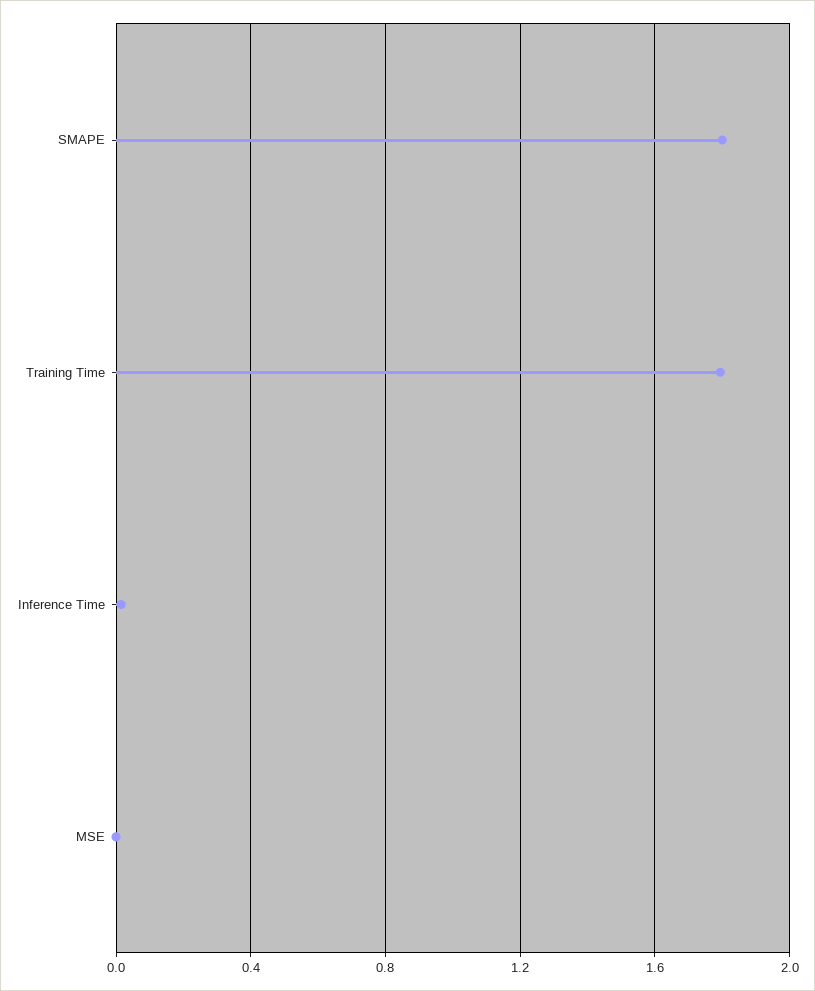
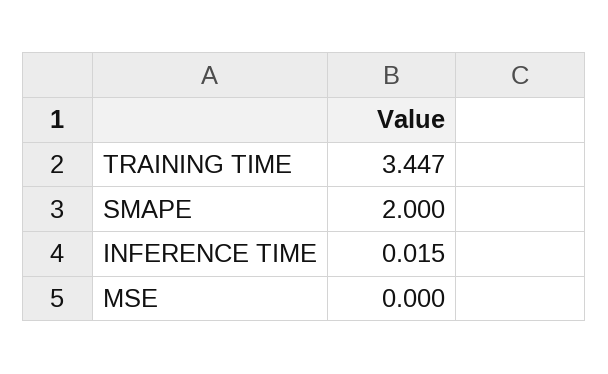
SMAPE: 1.8 -> 2
Training Time: 1.8 -> 3.447

